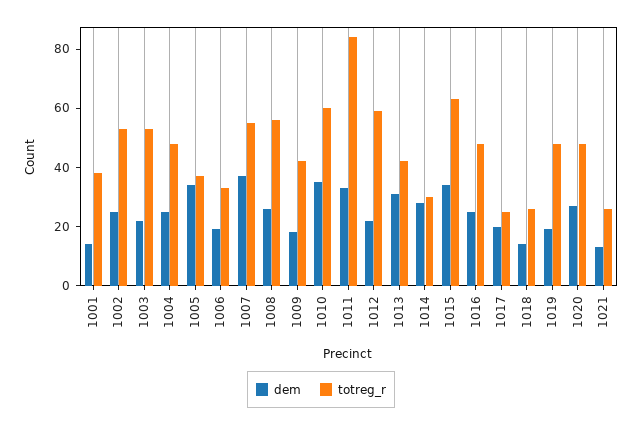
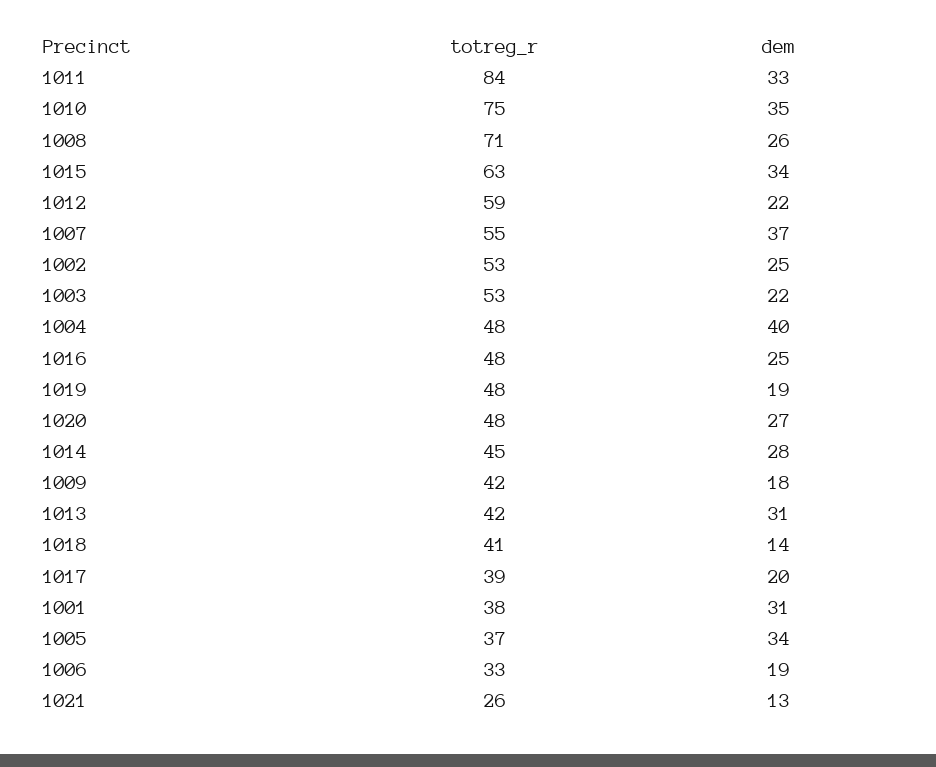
dem, 1001: 15 -> 31
dem, 1004: 25 -> 40
totreg_r, 1008: 55 -> 71
totreg_r, 1010: 60 -> 75
totreg_r, 1014: 30 -> 45
totreg_r, 1017: 25 -> 39
totreg_r, 1018: 25 -> 41

